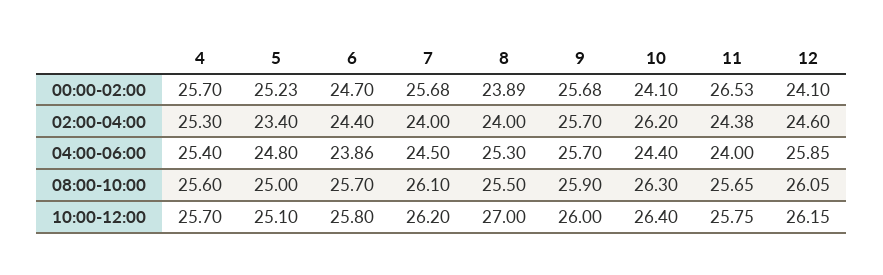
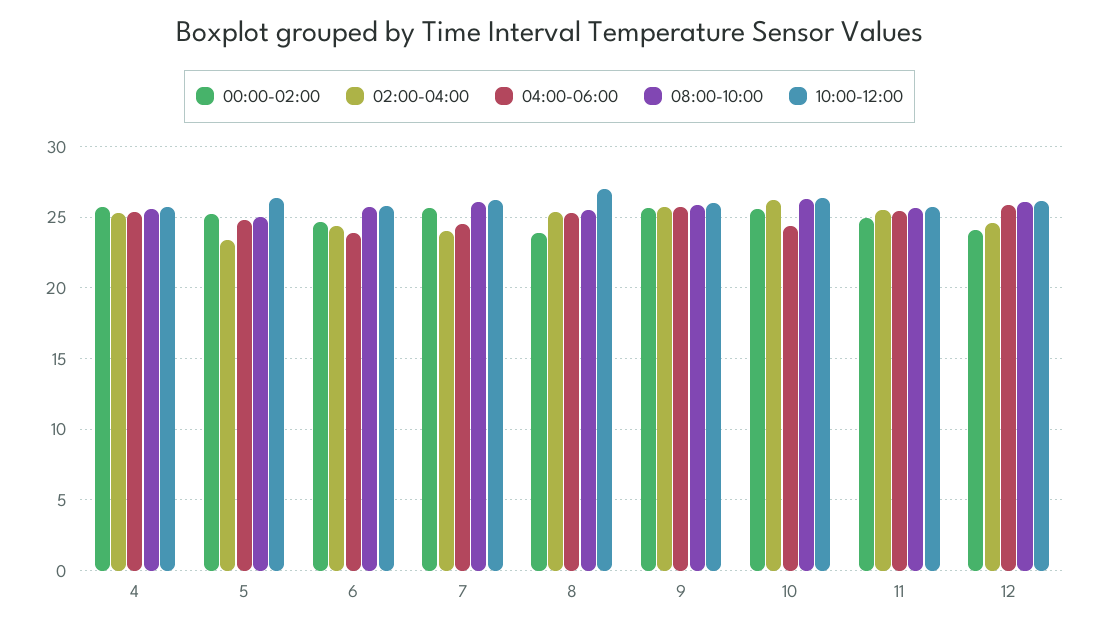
00:00-02:00, 10: 24.1 -> 25.5
00:00-02:00, 11: 26.53 -> 25
02:00-04:00, 8: 24 -> 25.5
02:00-04:00, 11: 24.38 -> 25.5
04:00-06:00, 11: 24 -> 25.5
10:00-12:00, 5: 25.1 -> 26.5

